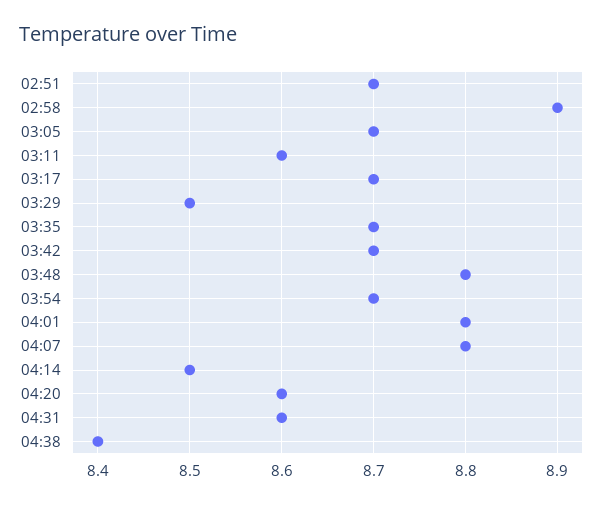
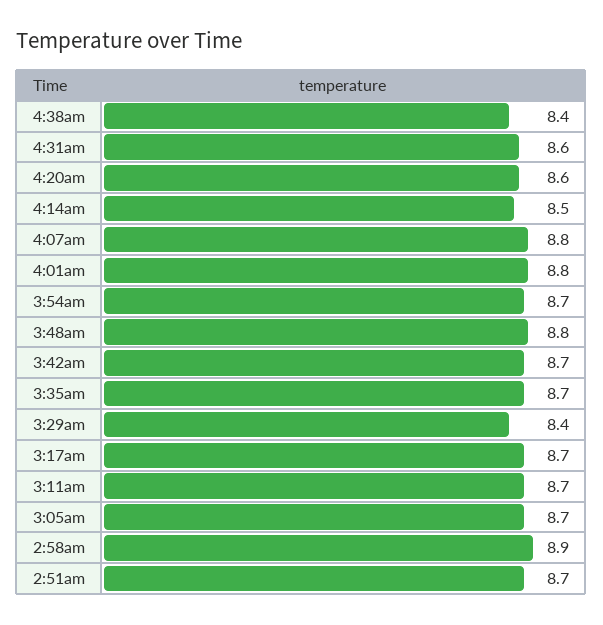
03:11: 8.6 -> 8.7
03:29: 8.5 -> 8.4

